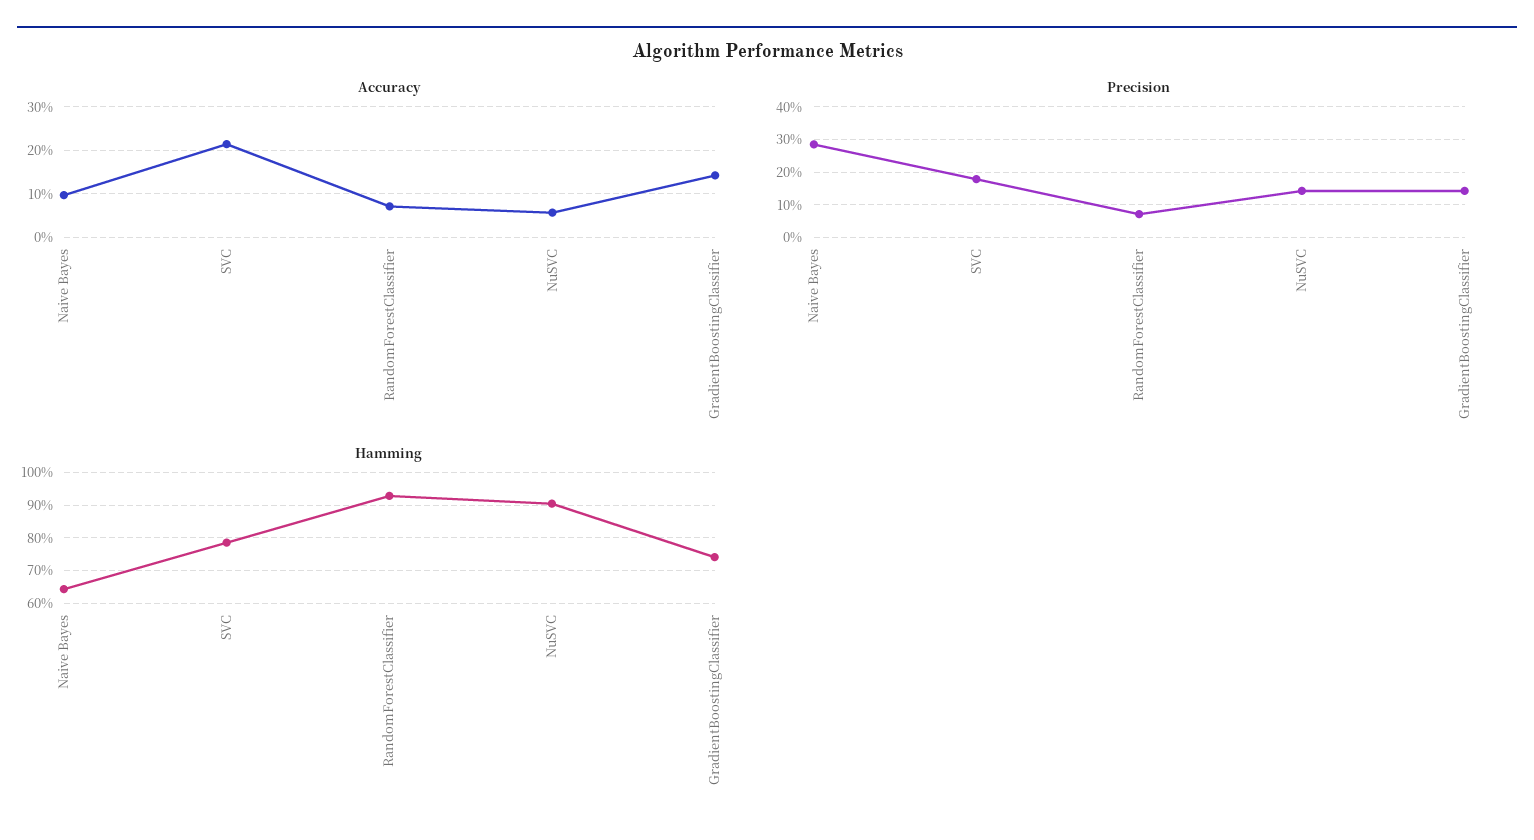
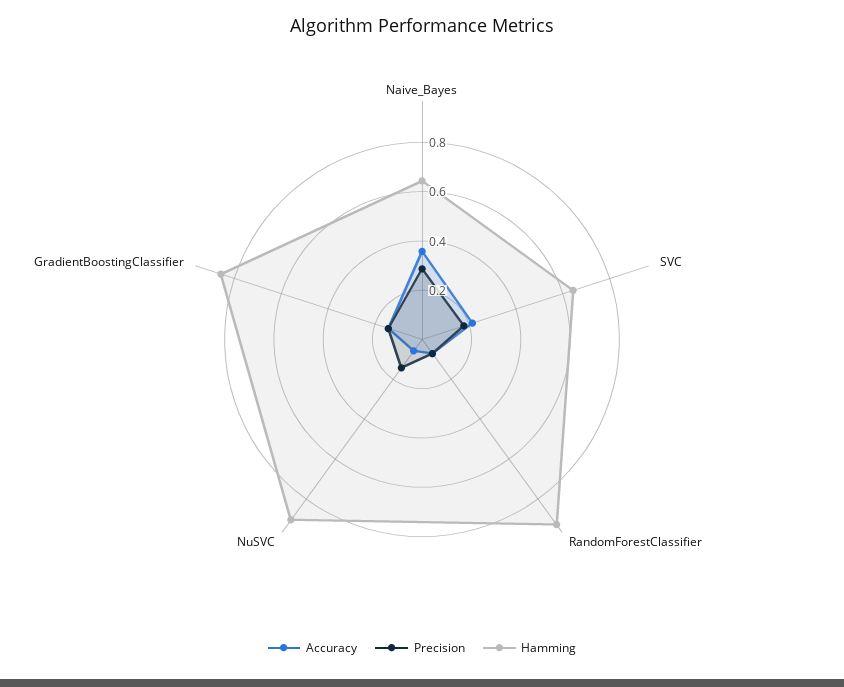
Accuracy, Naive Bayes: 0.1 -> 0.35
Hamming, SVC: 0.78 -> 0.65
Hamming, GradientBoostingClassifier: 0.74 -> 0.85

